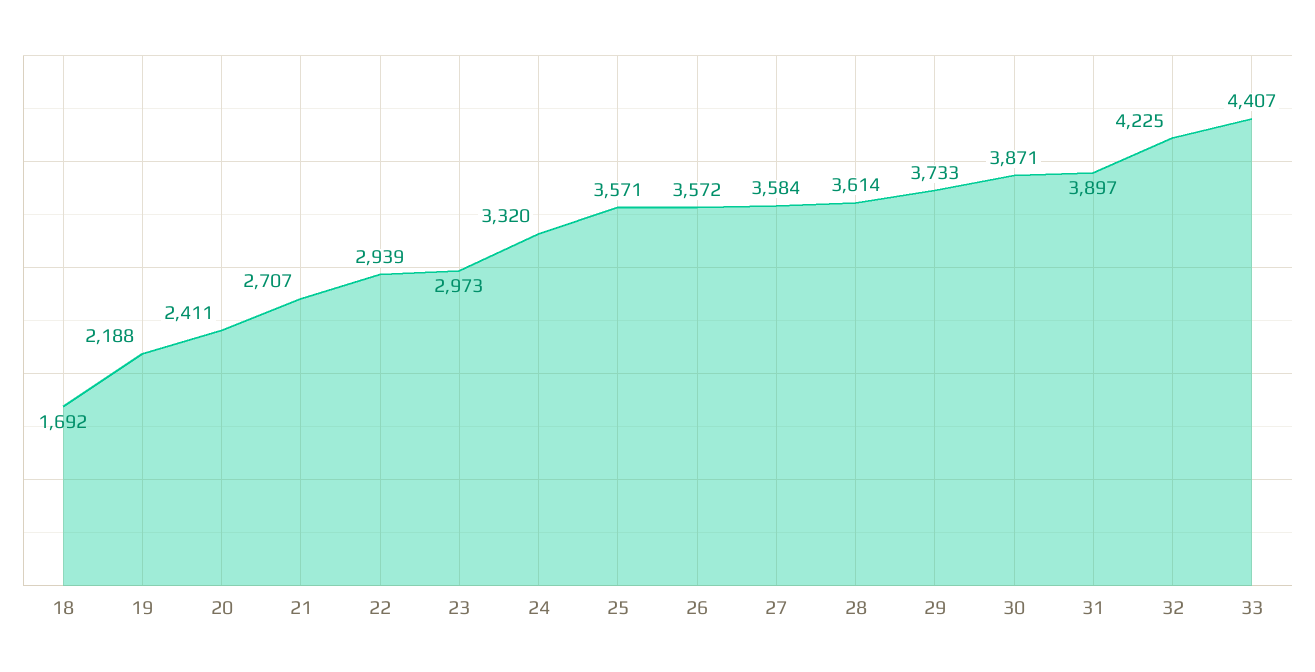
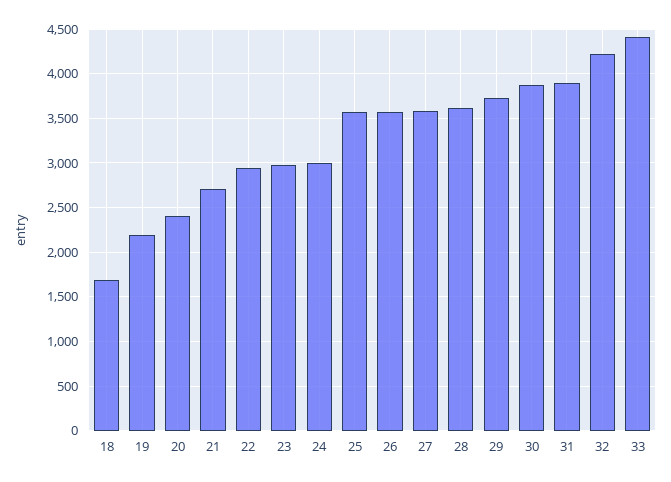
24: 3320 -> 3000

